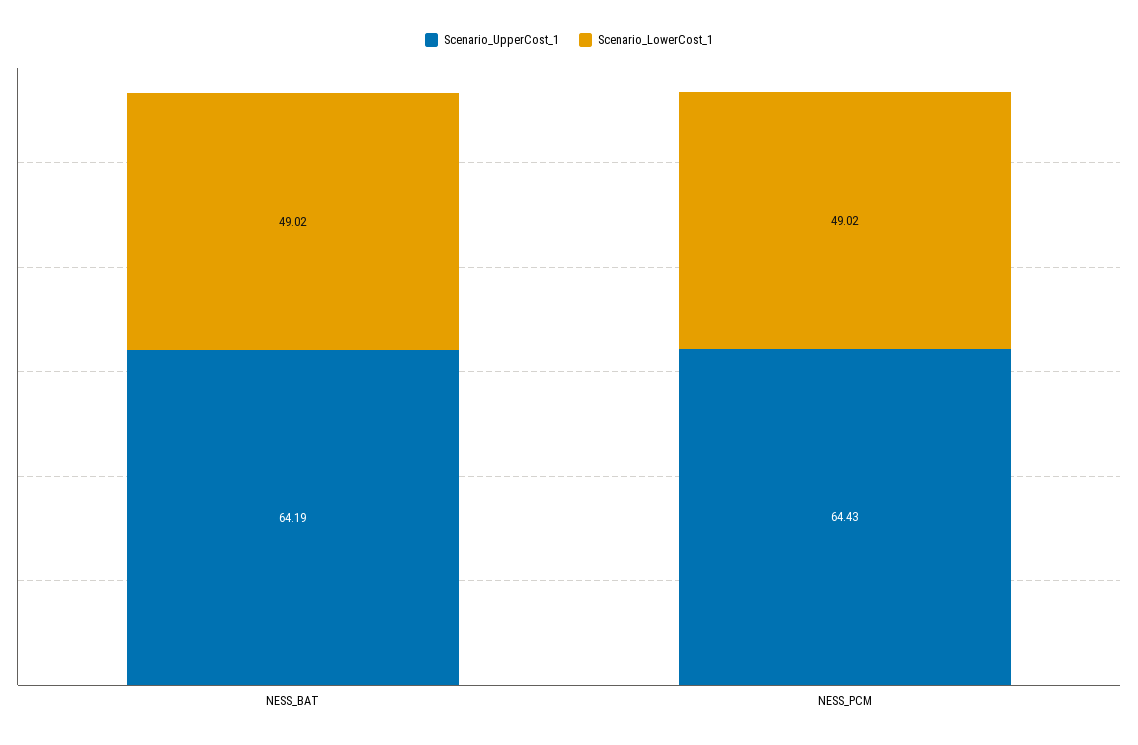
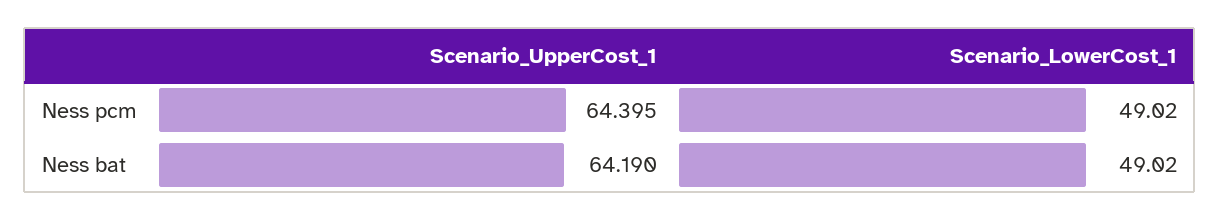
Scenario_UpperCost_1, NESS_PCM: 64.43 -> 64.395

